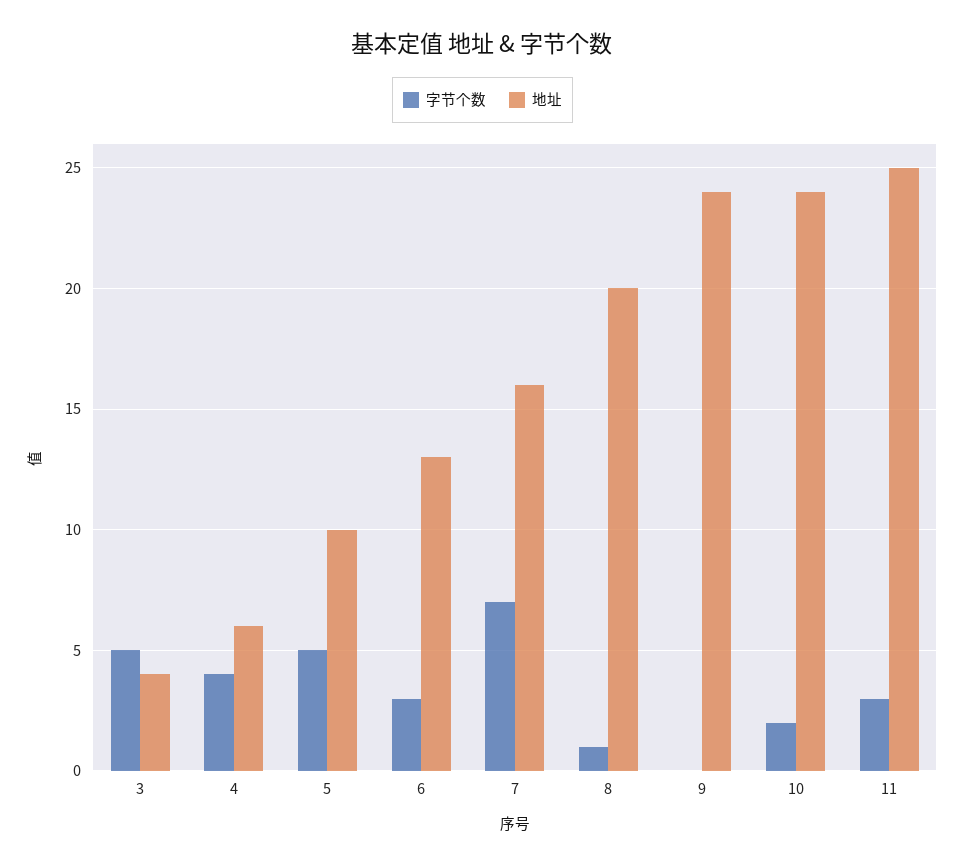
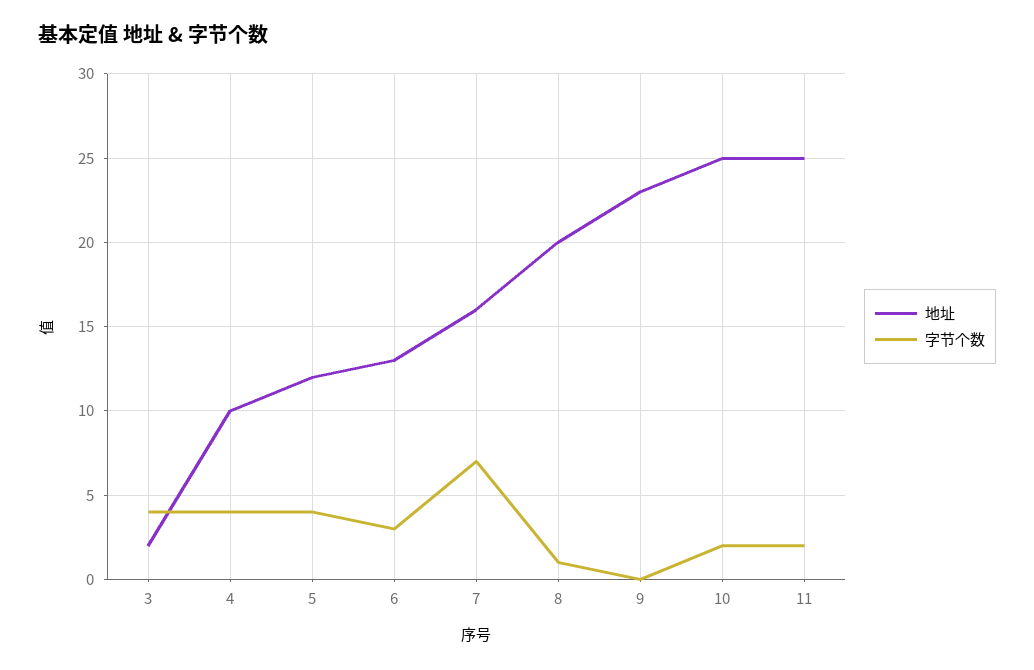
字节个数, 3: 5 -> 4
地址, 3: 4 -> 2
地址, 4: 6 -> 10
字节个数, 5: 5 -> 4
地址, 5: 10 -> 12
地址, 9: 24 -> 23
地址, 10: 24 -> 25
字节个数, 11: 3 -> 2

